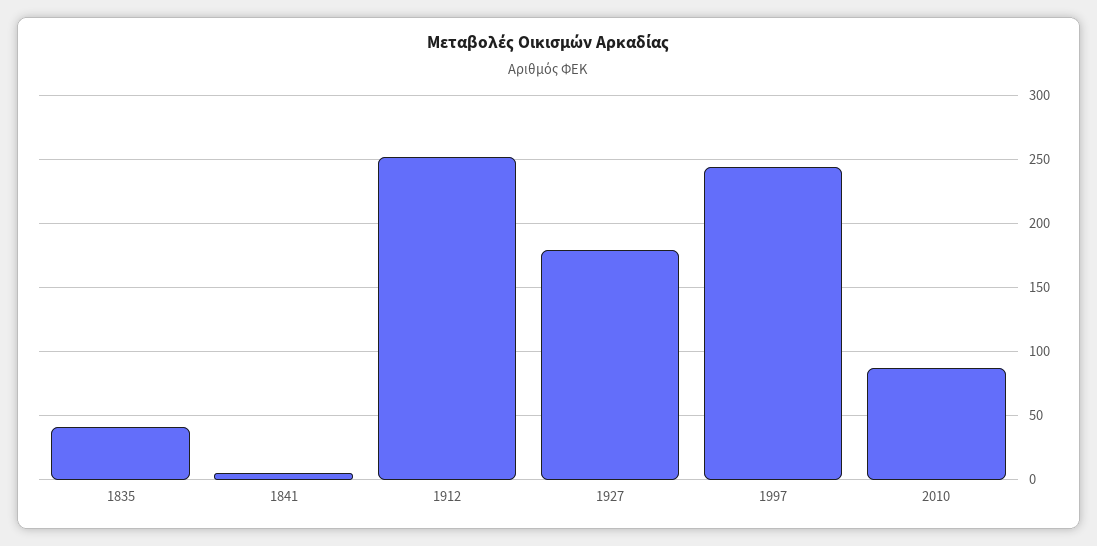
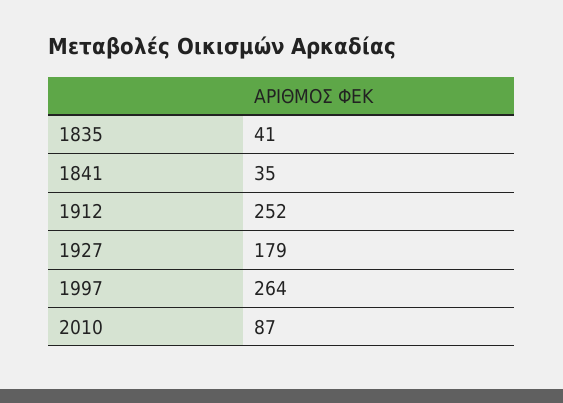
1841: 5 -> 35
1997: 245 -> 264

